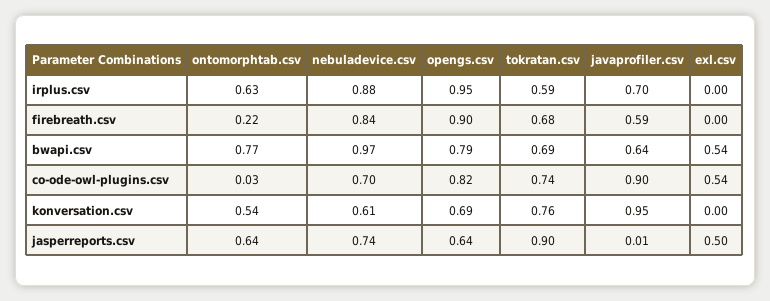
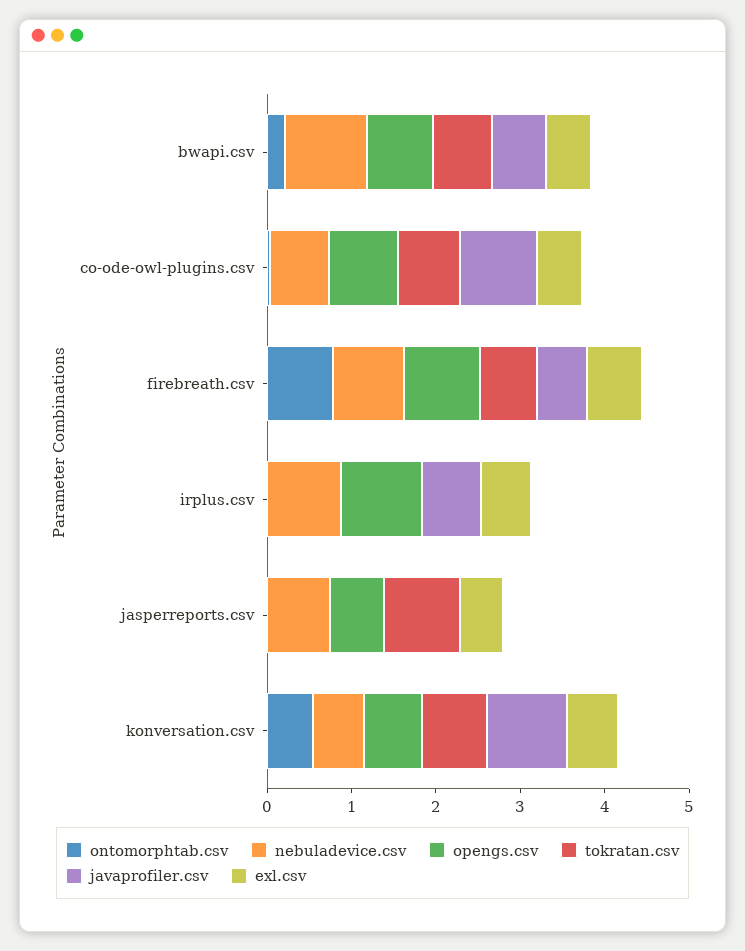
ontomorphtab.csv, irplus.csv: 0.63 -> 0
tokratan.csv, irplus.csv: 0.59 -> 0
exl.csv, irplus.csv: 0 -> 0.6
ontomorphtab.csv, firebreath.csv: 0.22 -> 0.8
exl.csv, firebreath.csv: 0 -> 0.6
ontomorphtab.csv, bwapi.csv: 0.77 -> 0.2
exl.csv, konversation.csv: 0 -> 0.6
ontomorphtab.csv, jasperreports.csv: 0.64 -> 0

